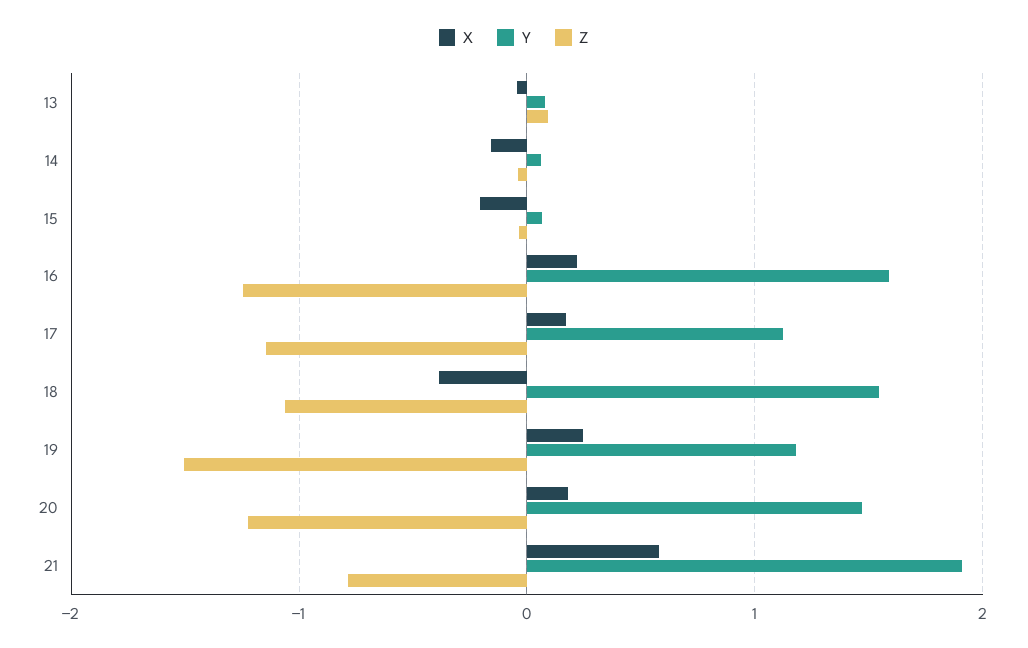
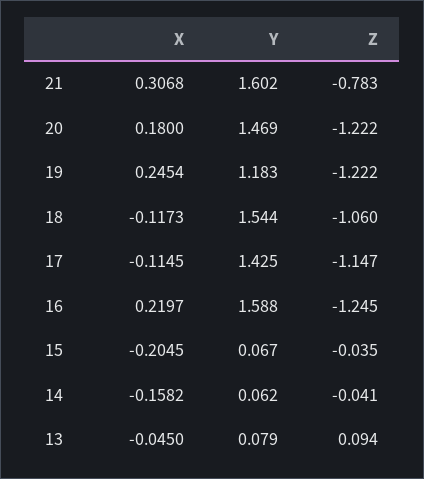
X, 17: 0.2 -> -0.1145
Y, 17: 1.1 -> 1.425
X, 18: -0.4 -> -0.1173
Z, 19: -1.5 -> -1.222
X, 21: 0.6 -> 0.3068
Y, 21: 1.9 -> 1.602

